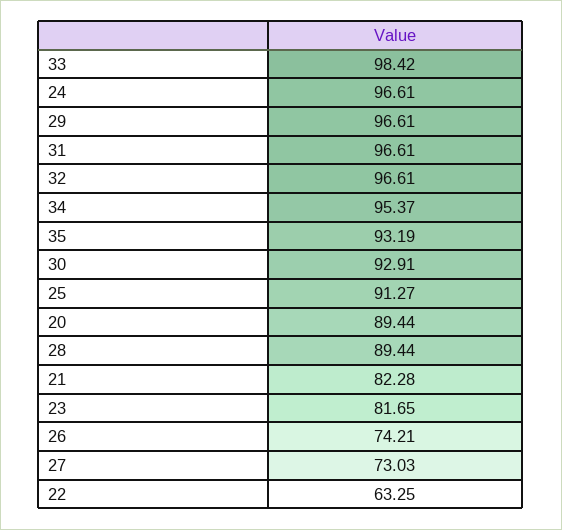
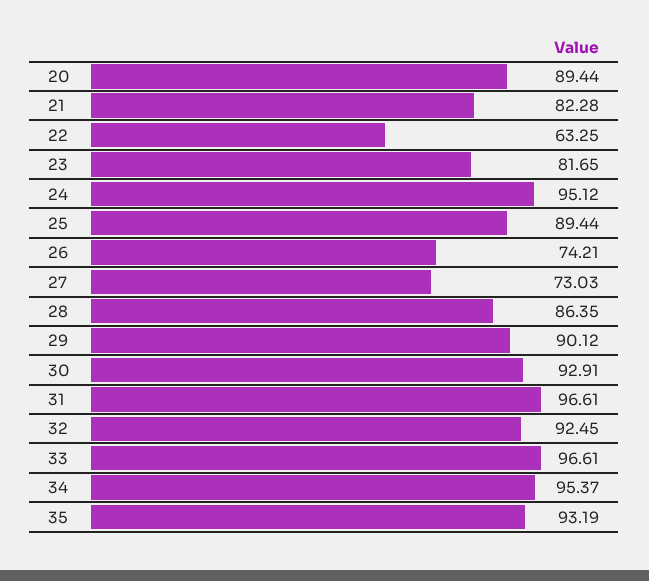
33: 98.42 -> 96.61
24: 96.61 -> 95.12
29: 96.61 -> 90.12
32: 96.61 -> 92.45
25: 91.27 -> 89.44
28: 89.44 -> 86.35

